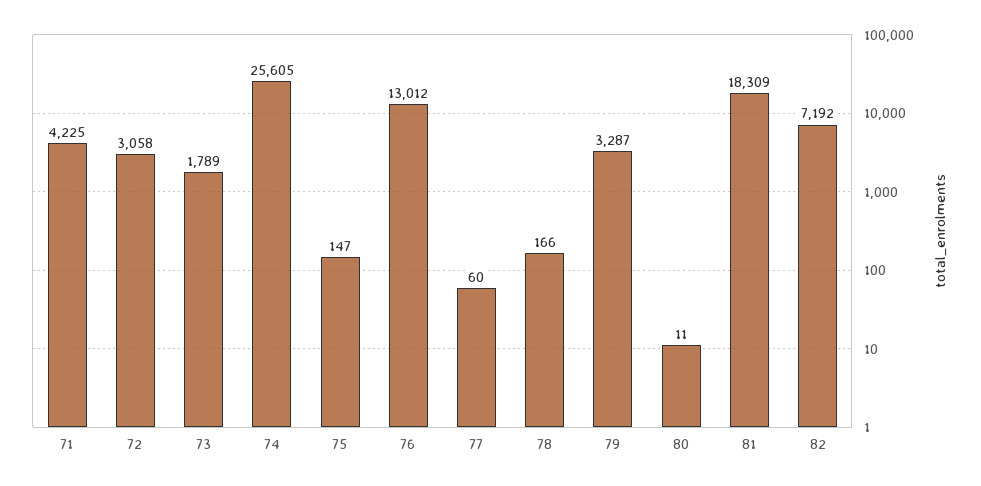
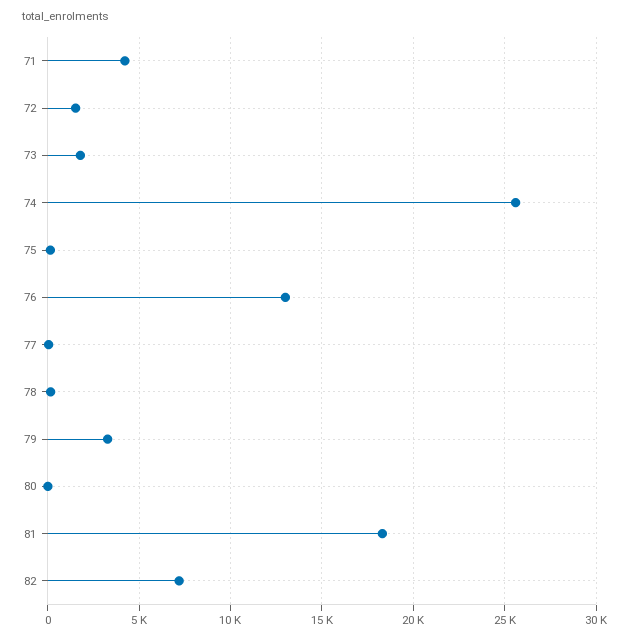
72: 3058 -> 1500

